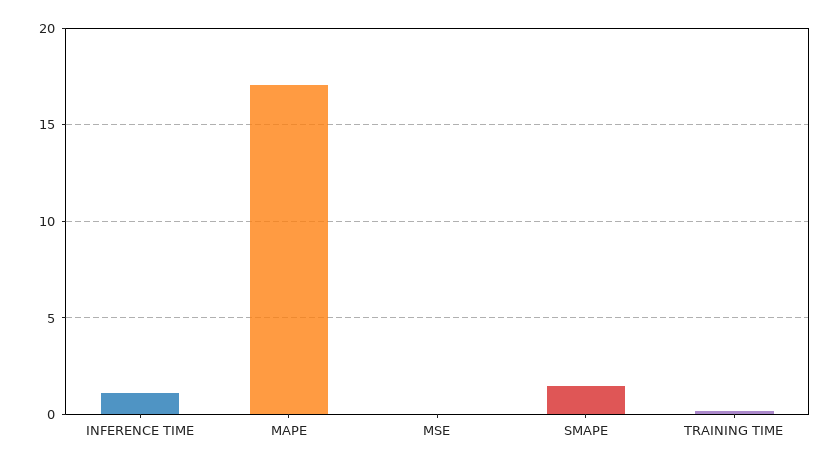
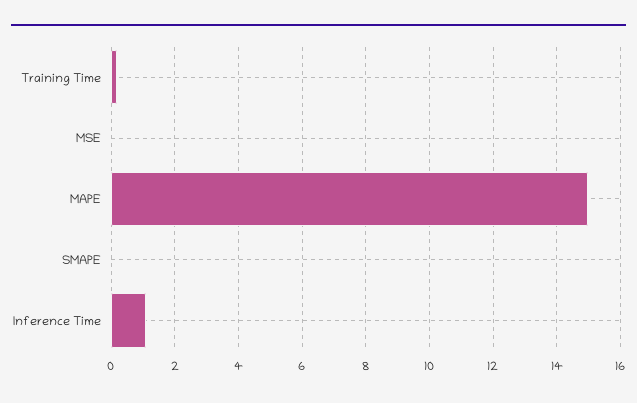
MAPE: 17 -> 15
SMAPE: 1.5 -> 0

